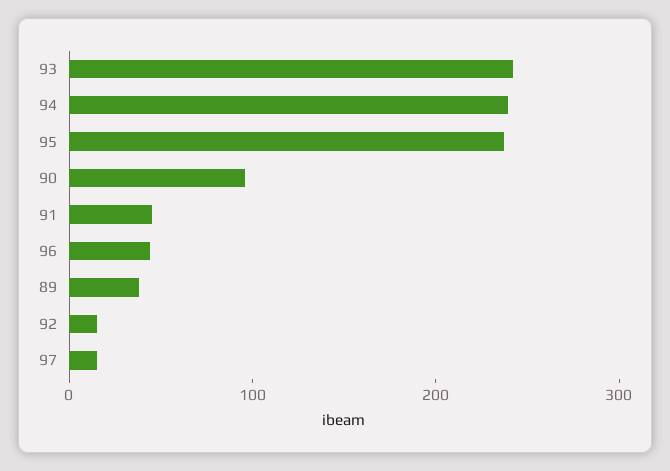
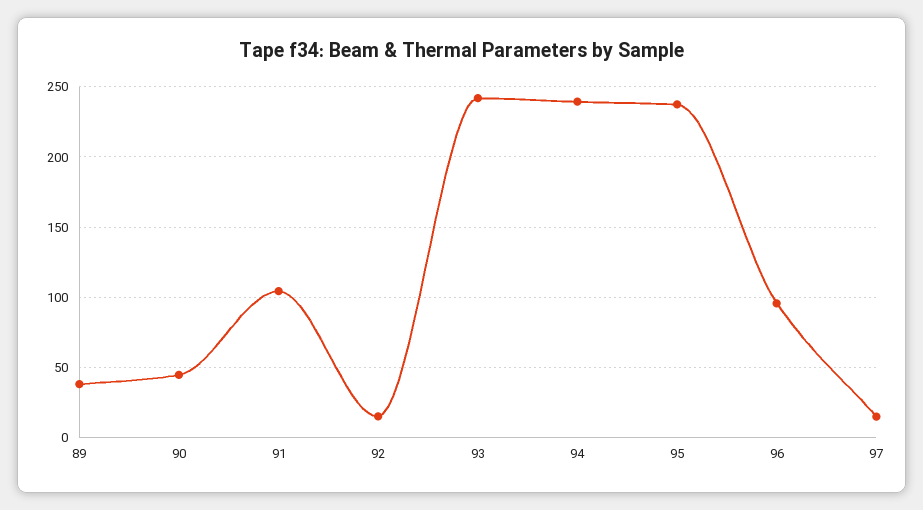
90: 100 -> 45
91: 40 -> 105
96: 40 -> 95

